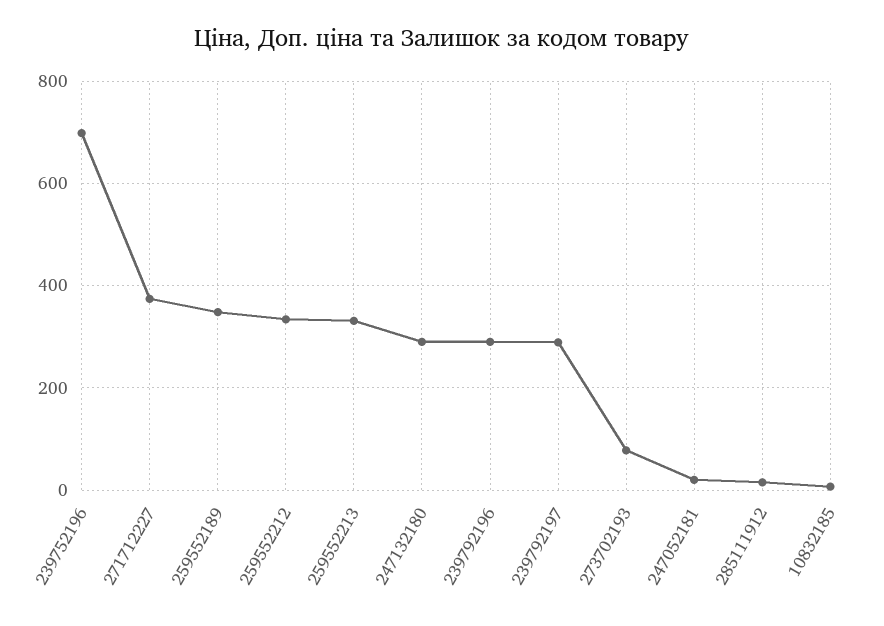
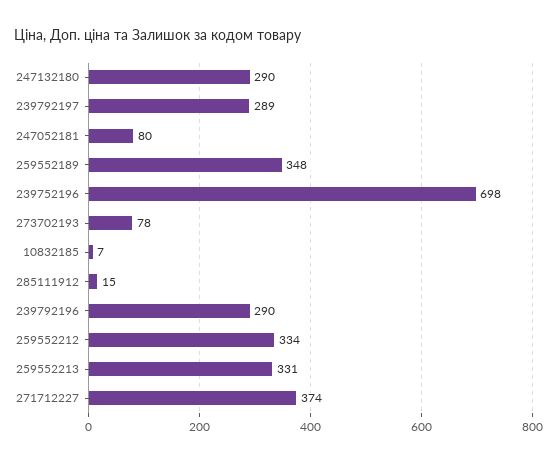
247052181: 20 -> 80

